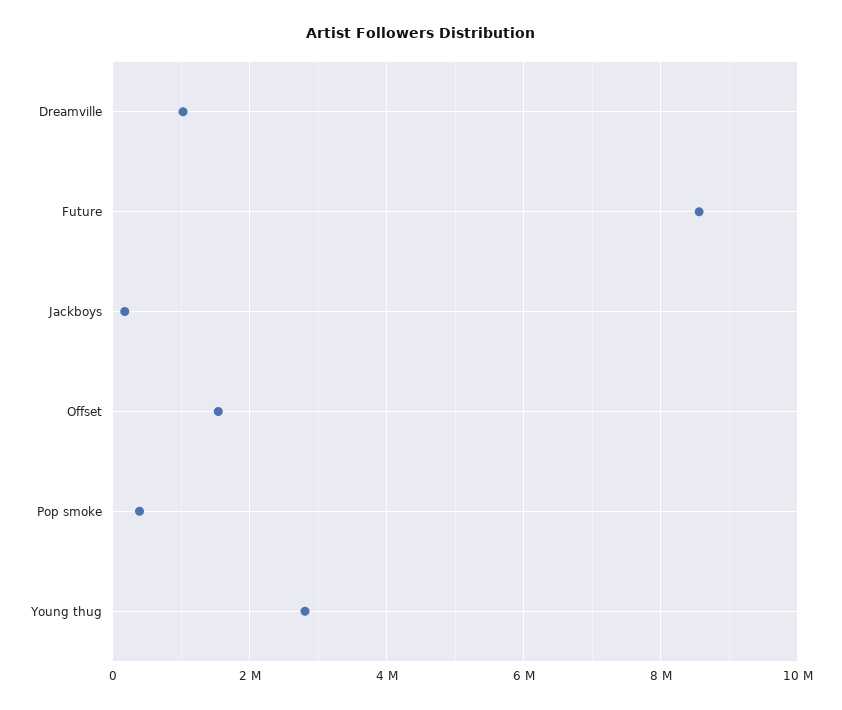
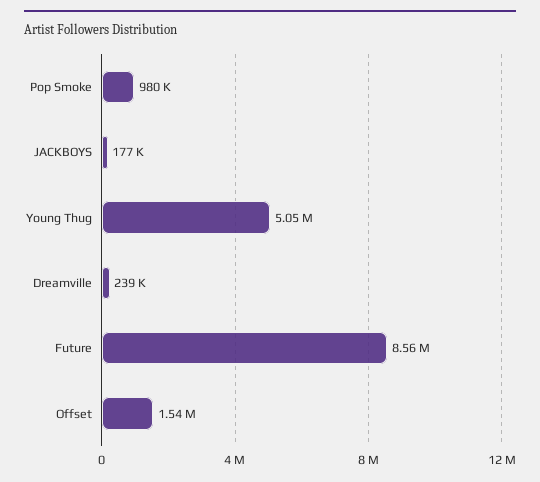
Dreamville: 1000000 -> 239000
Pop smoke: 400000 -> 980000
Young thug: 2800000 -> 5050000

